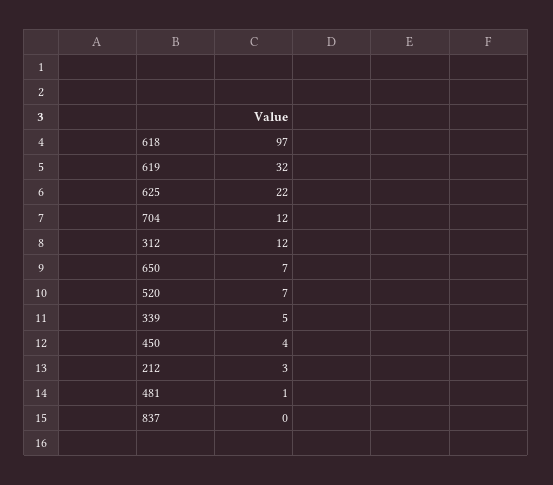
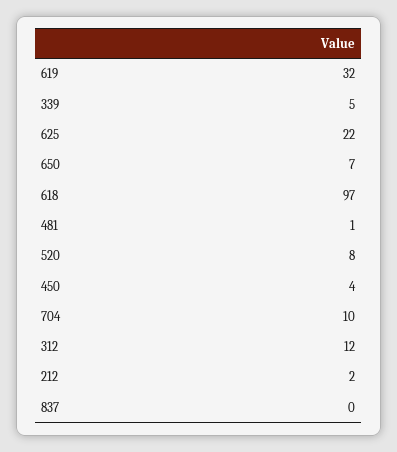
704: 12 -> 10
520: 7 -> 8
212: 3 -> 2

